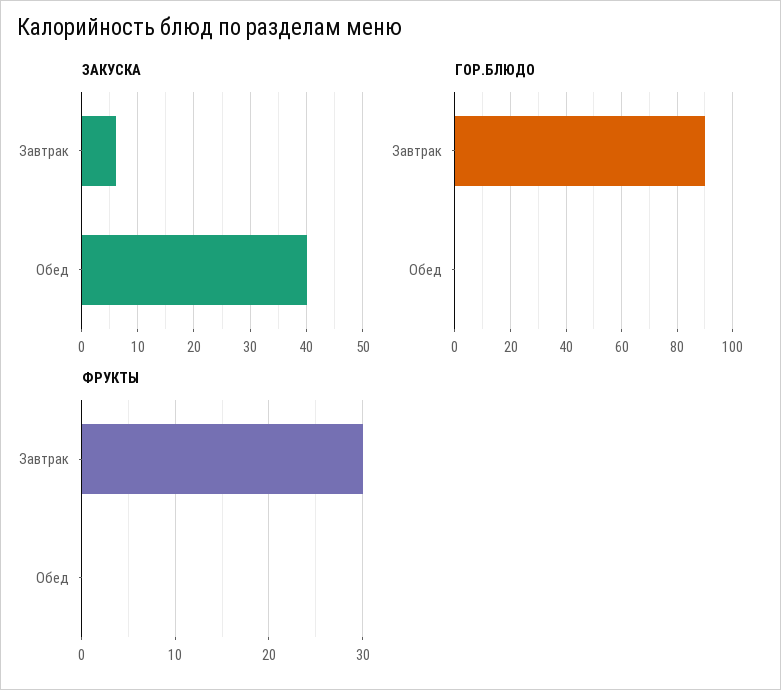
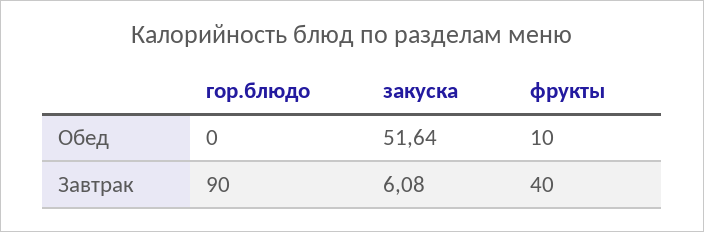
ЗАКУСКА, Обед: 40 -> 51.64
ФРУКТЫ, Завтрак: 30 -> 40
ФРУКТЫ, Обед: 0 -> 10

